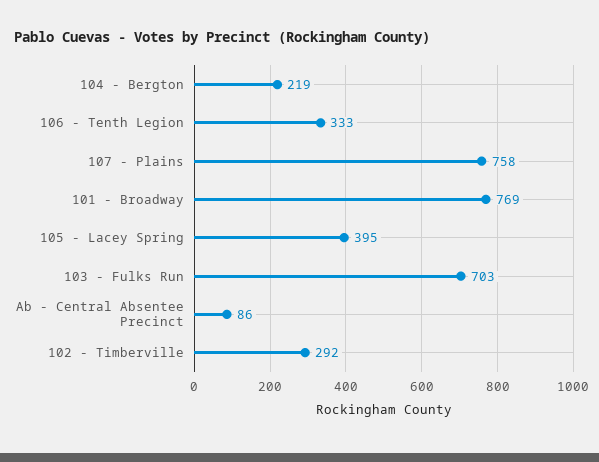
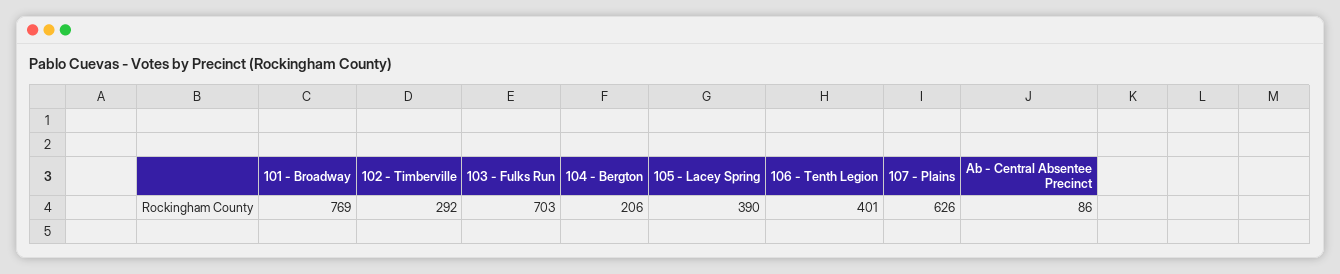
104 - Bergton: 219 -> 206
106 - Tenth Legion: 333 -> 401
107 - Plains: 758 -> 626
105 - Lacey Spring: 395 -> 390

